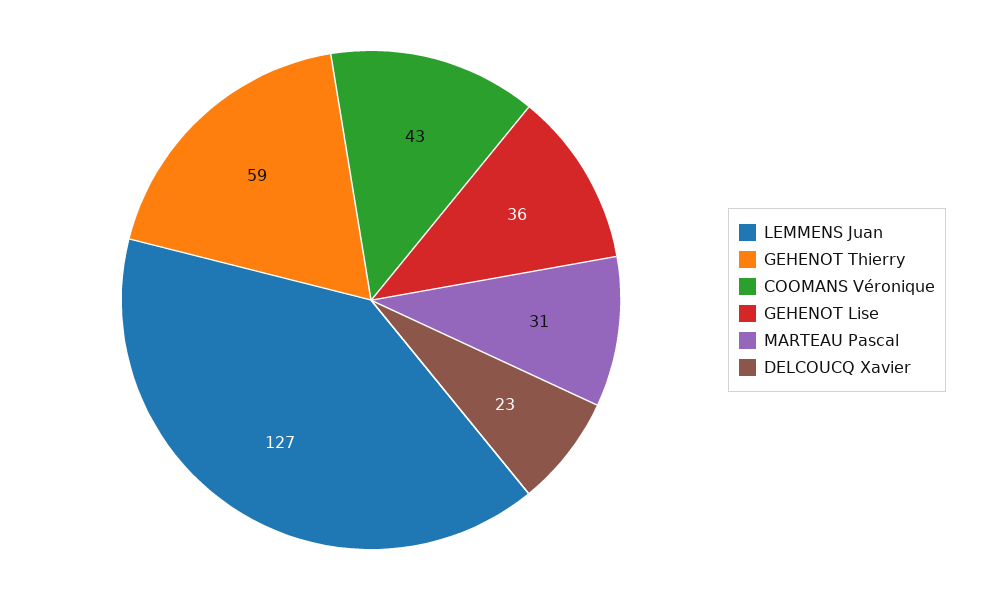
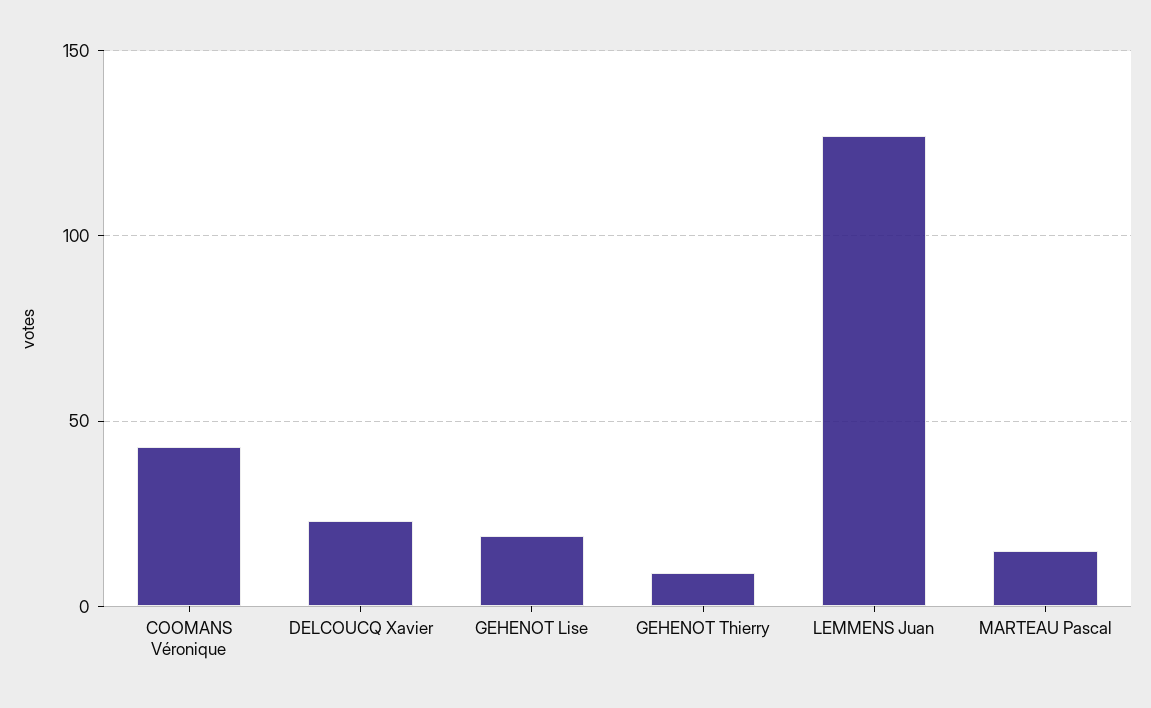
GEHENOT Thierry: 59 -> 10
GEHENOT Lise: 36 -> 20
MARTEAU Pascal: 31 -> 15

